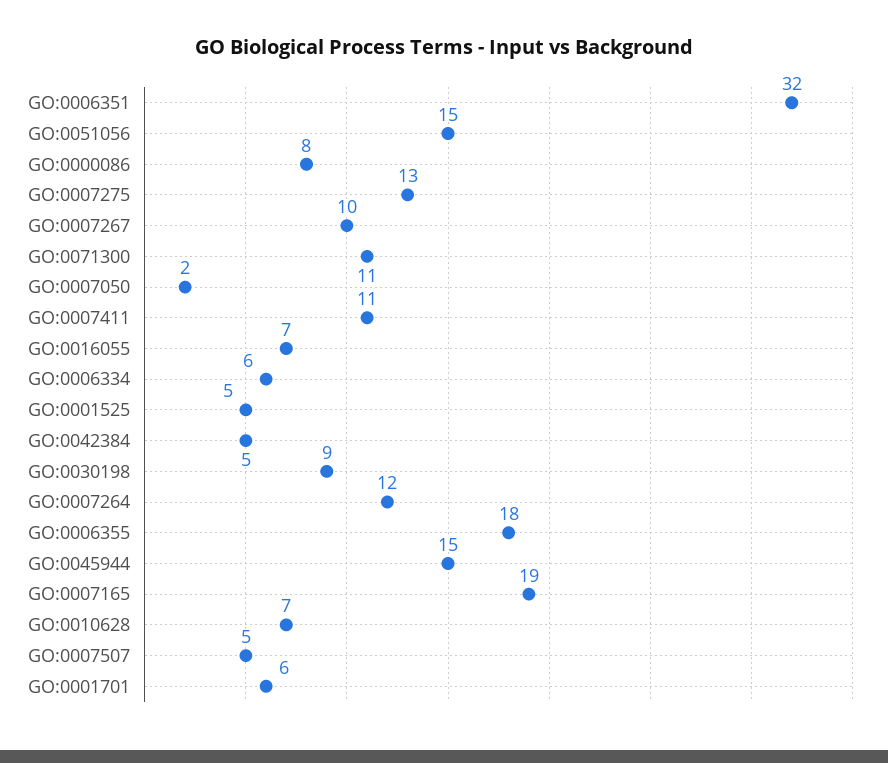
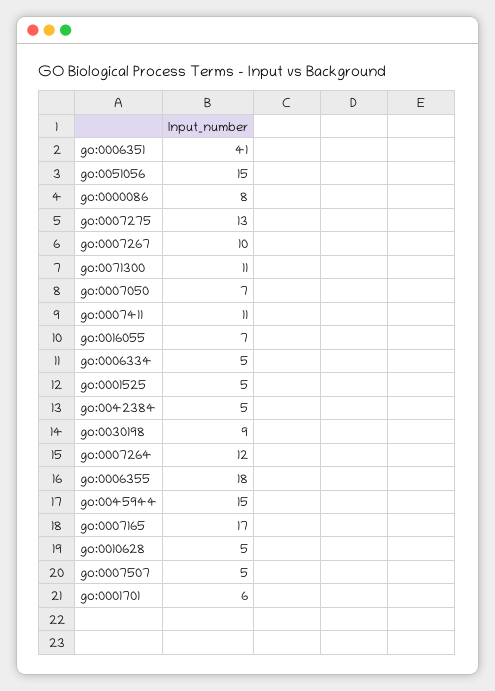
GO:0006351: 32 -> 41
GO:0007050: 2 -> 7
GO:0006334: 6 -> 5
GO:0007165: 19 -> 17
GO:0010628: 7 -> 5

